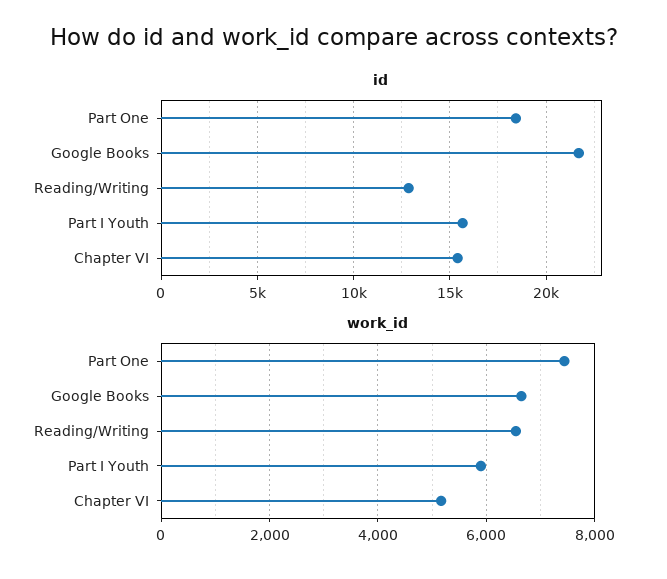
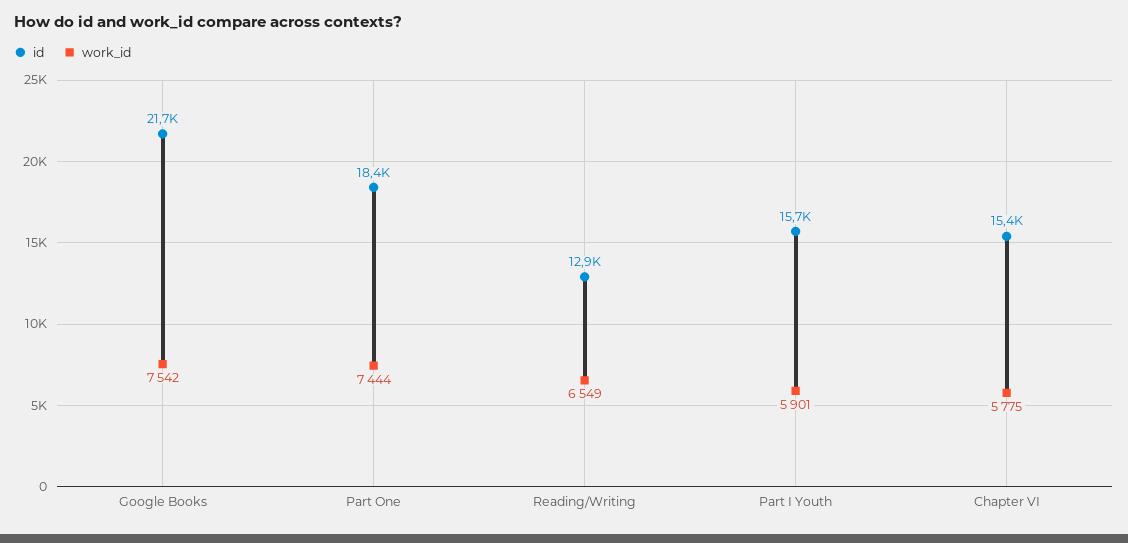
work_id, Google Books: 6600 -> 7542
work_id, Chapter VI: 5200 -> 5775

